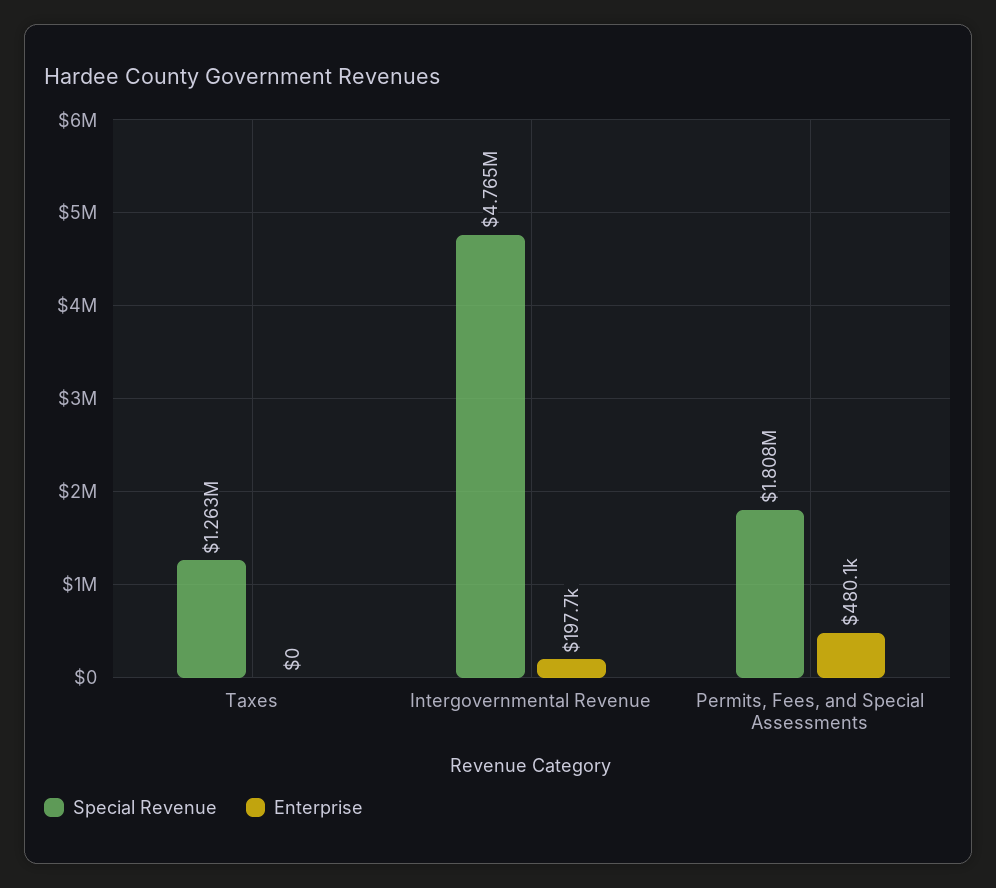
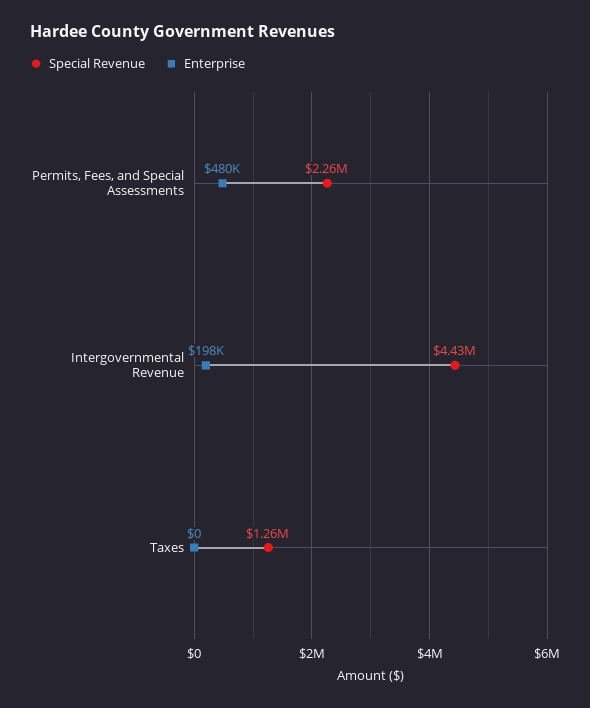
Special Revenue, Intergovernmental Revenue: 4765000 -> 4430000
Special Revenue, Permits, Fees, and Special Assessments: 1808000 -> 2260000

